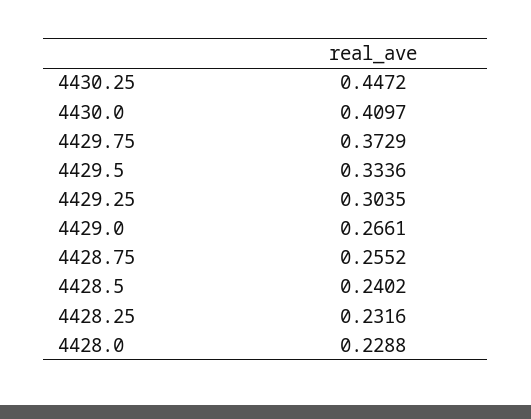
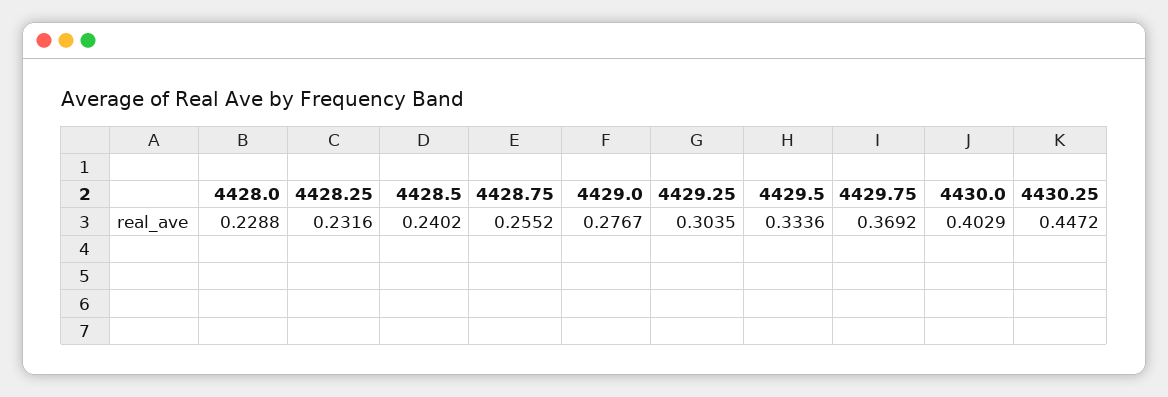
4430.0: 0.4097 -> 0.4029
4429.75: 0.3729 -> 0.3692
4429.0: 0.2661 -> 0.2767

